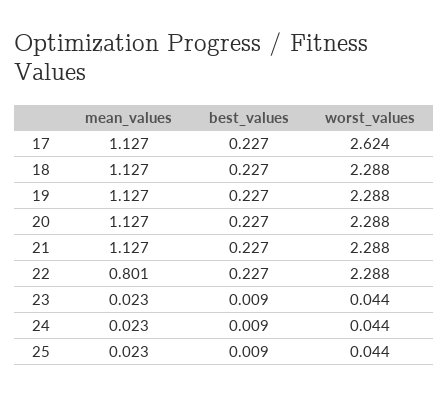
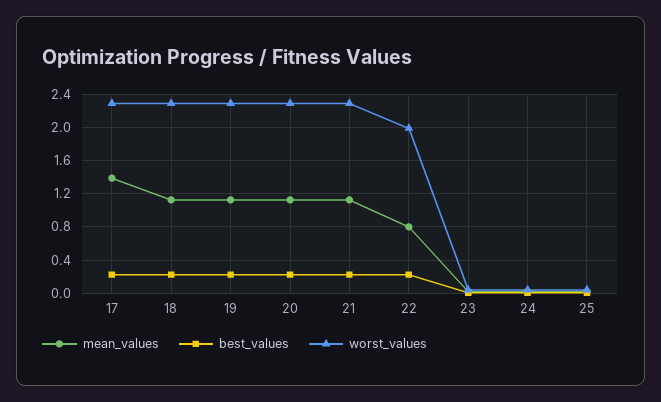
mean_values, 17: 1.127 -> 1.4
worst_values, 17: 2.624 -> 2.3
worst_values, 22: 2.288 -> 2

